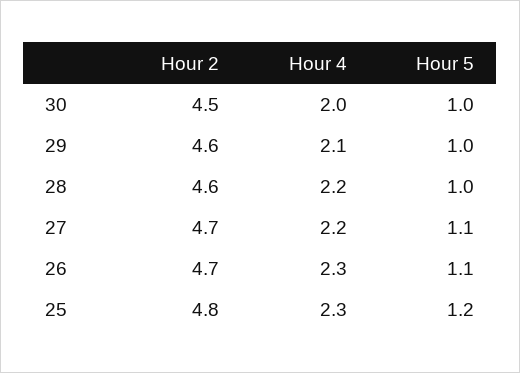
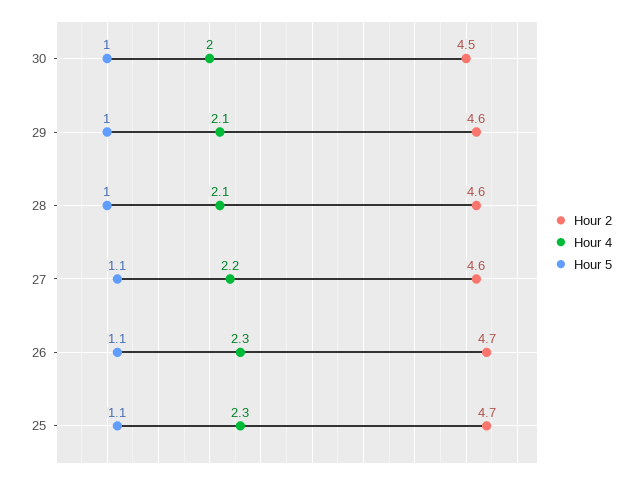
Hour 4, 28: 2.2 -> 2.1
Hour 2, 27: 4.7 -> 4.6
Hour 2, 25: 4.8 -> 4.7
Hour 5, 25: 1.2 -> 1.1

